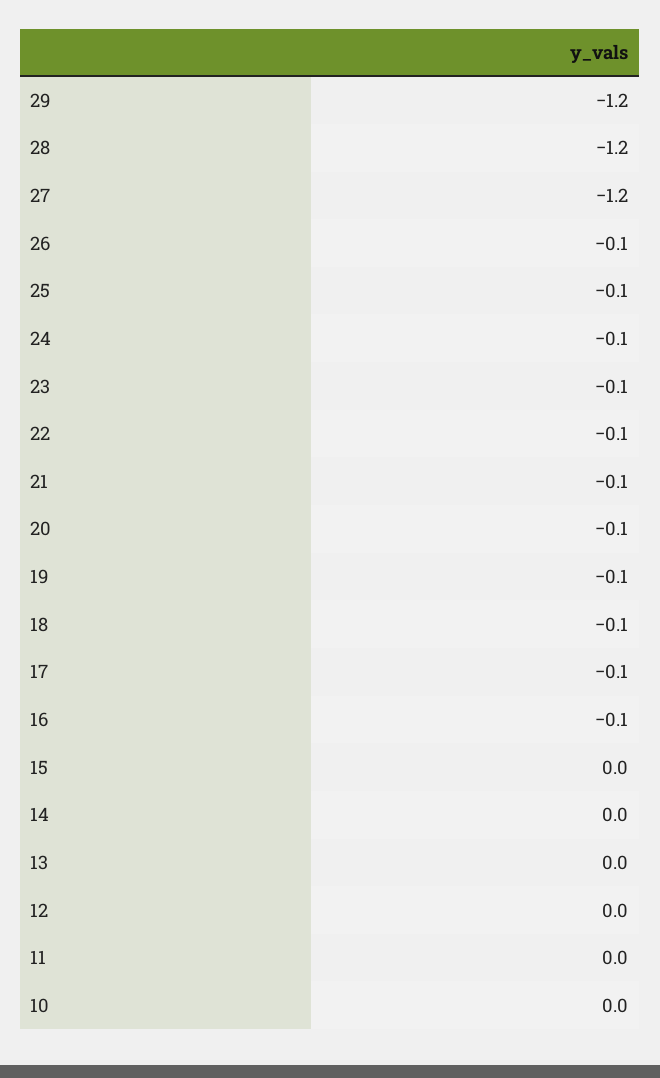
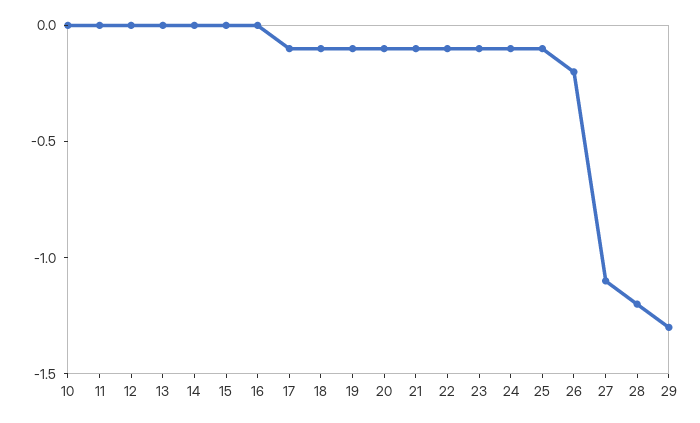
29: -1.2 -> -1.3
27: -1.2 -> -1.1
26: -0.1 -> -0.2
16: -0.1 -> 0

